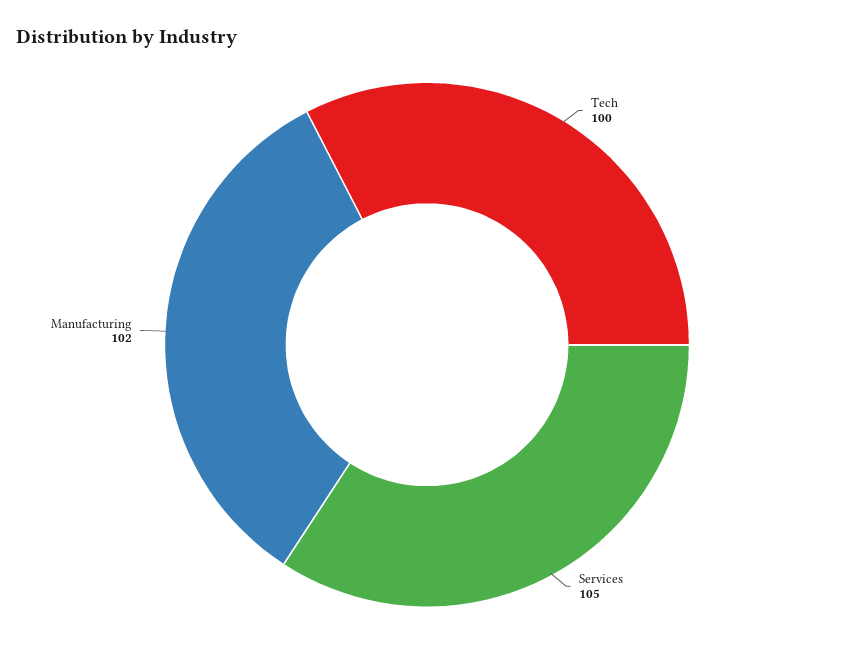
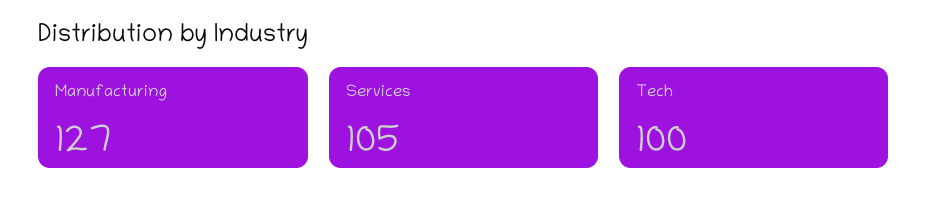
Manufacturing: 102 -> 127

